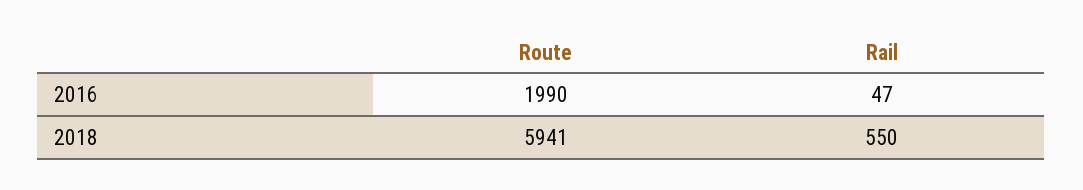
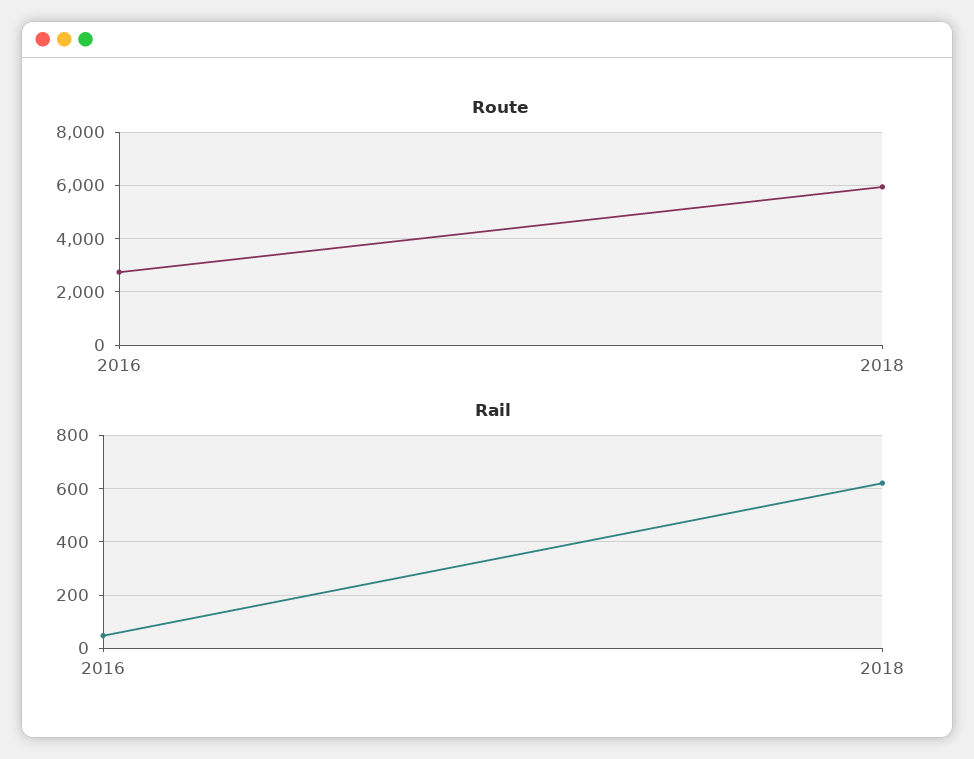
Route, 2016: 1990 -> 2750
Rail, 2018: 550 -> 625

